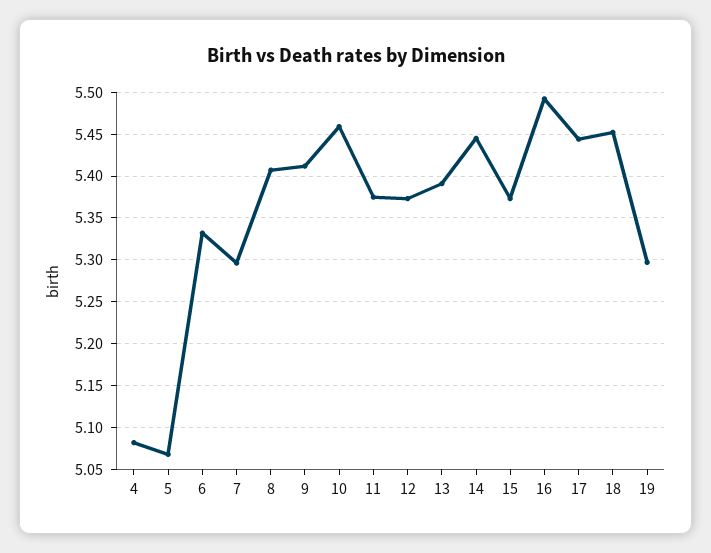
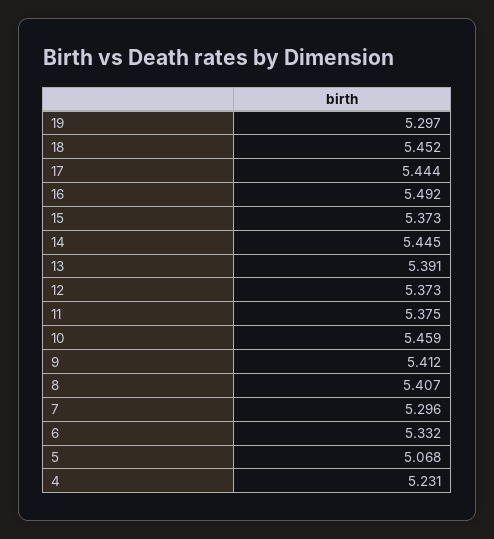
4: 5.08 -> 5.231

